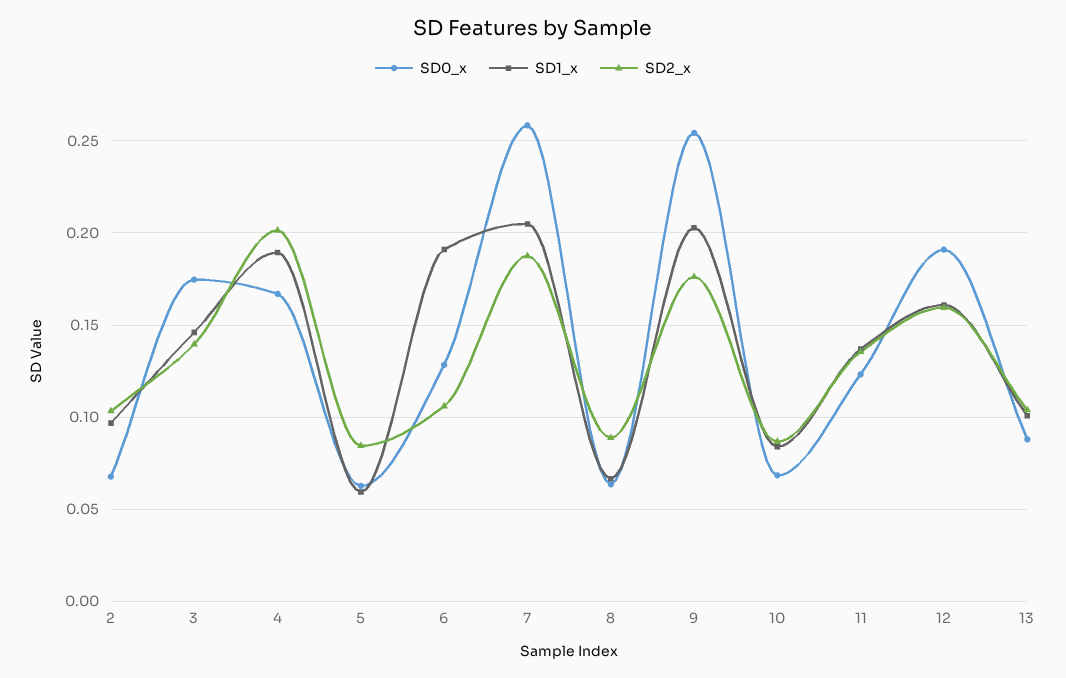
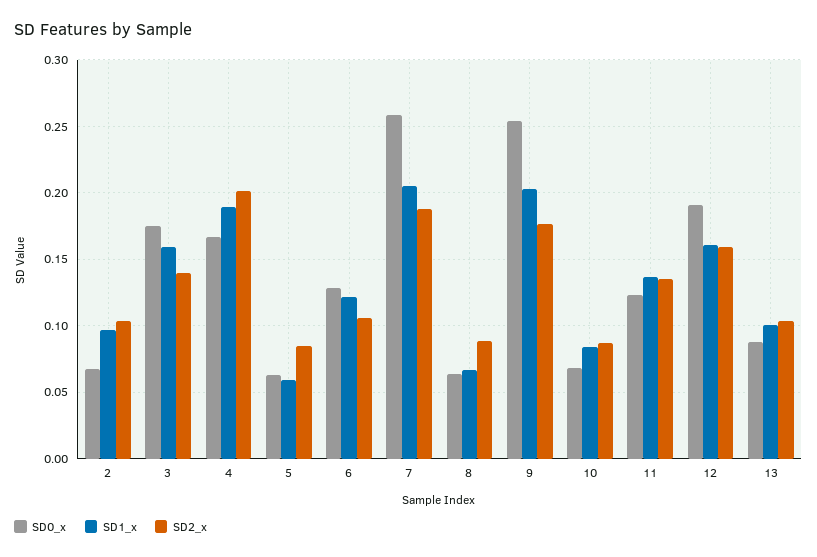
SD1_x, 3: 0.145 -> 0.16
SD1_x, 6: 0.19 -> 0.12

